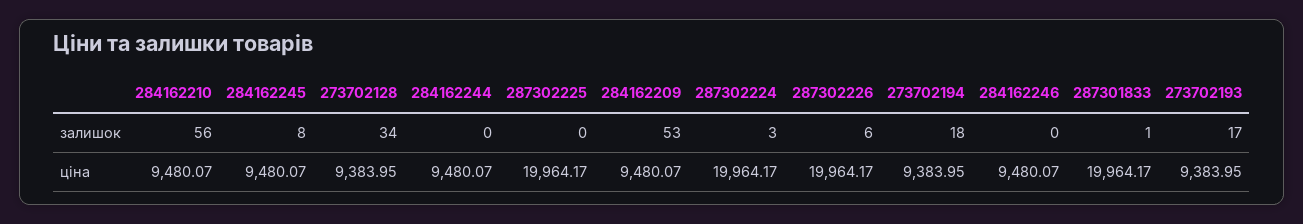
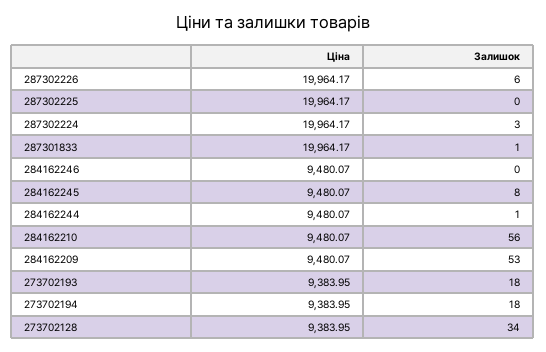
284162244, залишок: 0 -> 1
273702193, залишок: 17 -> 18

